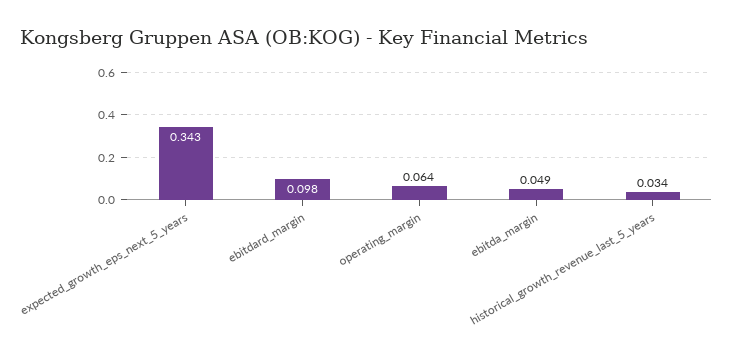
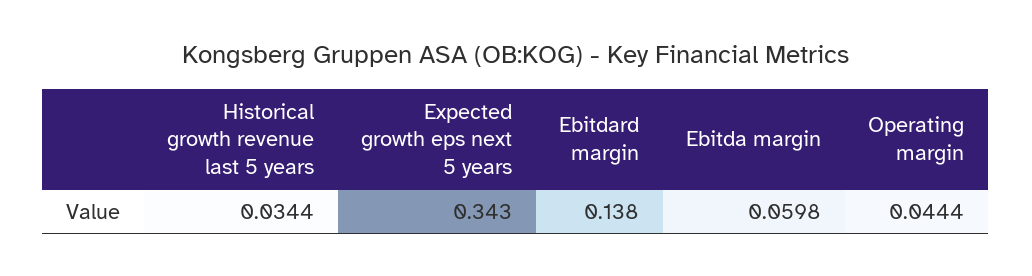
ebitdard_margin: 0.098 -> 0.138
operating_margin: 0.064 -> 0.0444
ebitda_margin: 0.049 -> 0.0598

